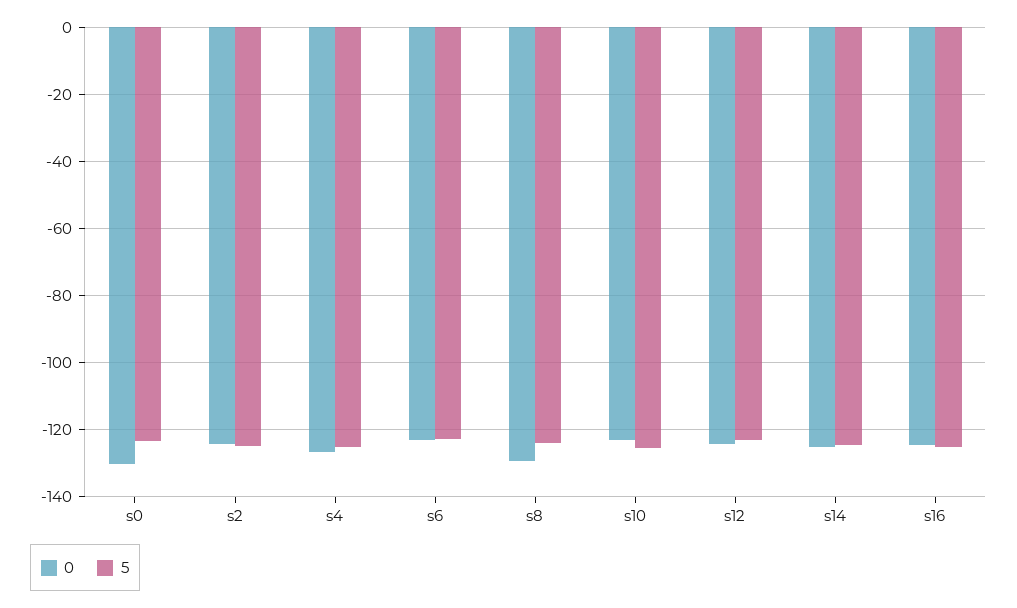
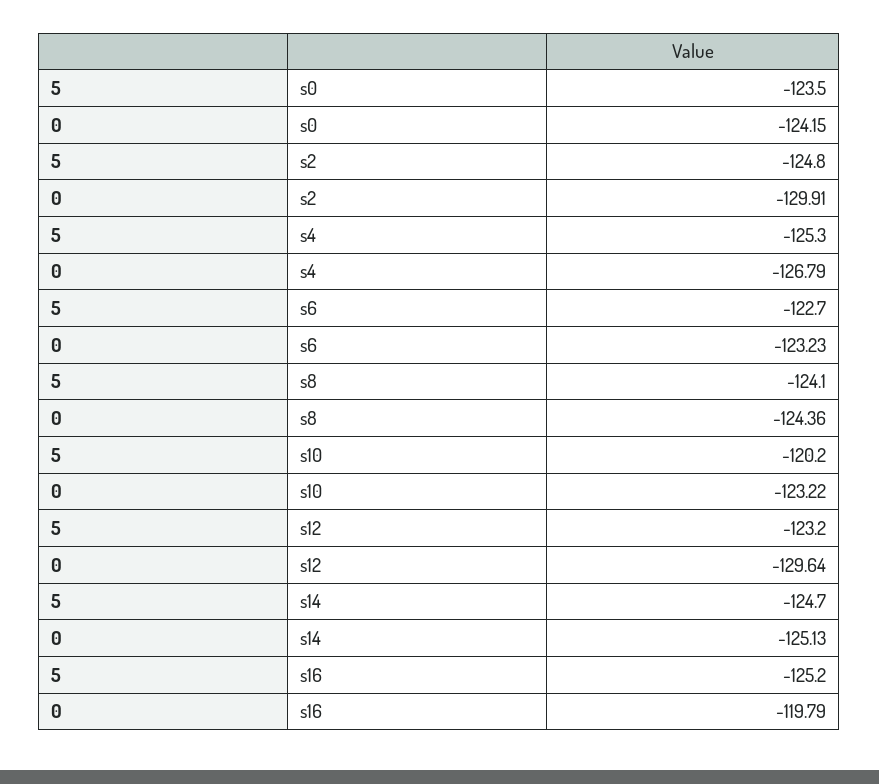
0, s0: -130 -> -124.15
0, s2: -124 -> -129.91
0, s8: -130 -> -124.36
5, s10: -126 -> -120.2
0, s12: -124 -> -129.64
0, s16: -124 -> -119.79

